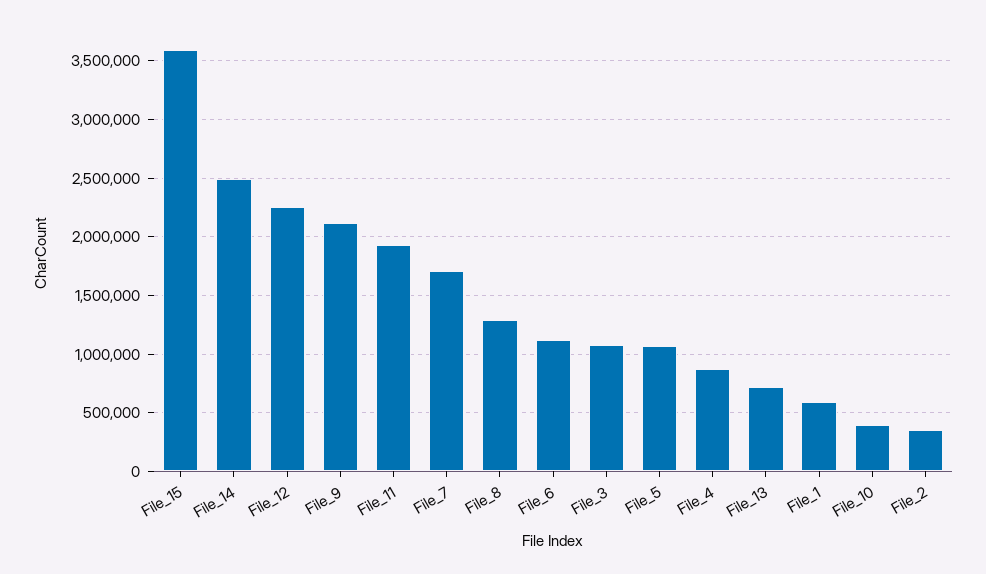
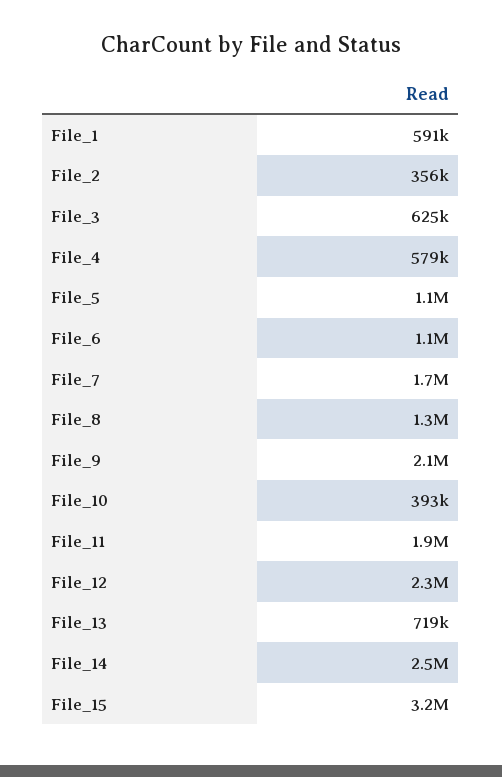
File_15: 3600000 -> 3200000
File_3: 1100000 -> 625000
File_4: 900000 -> 579000

